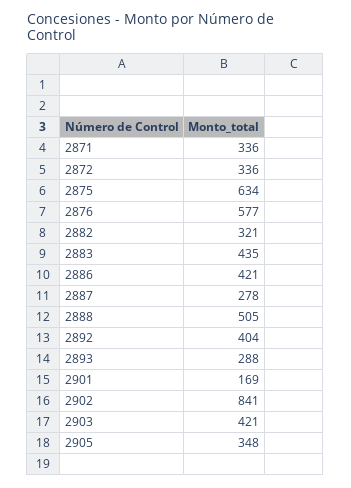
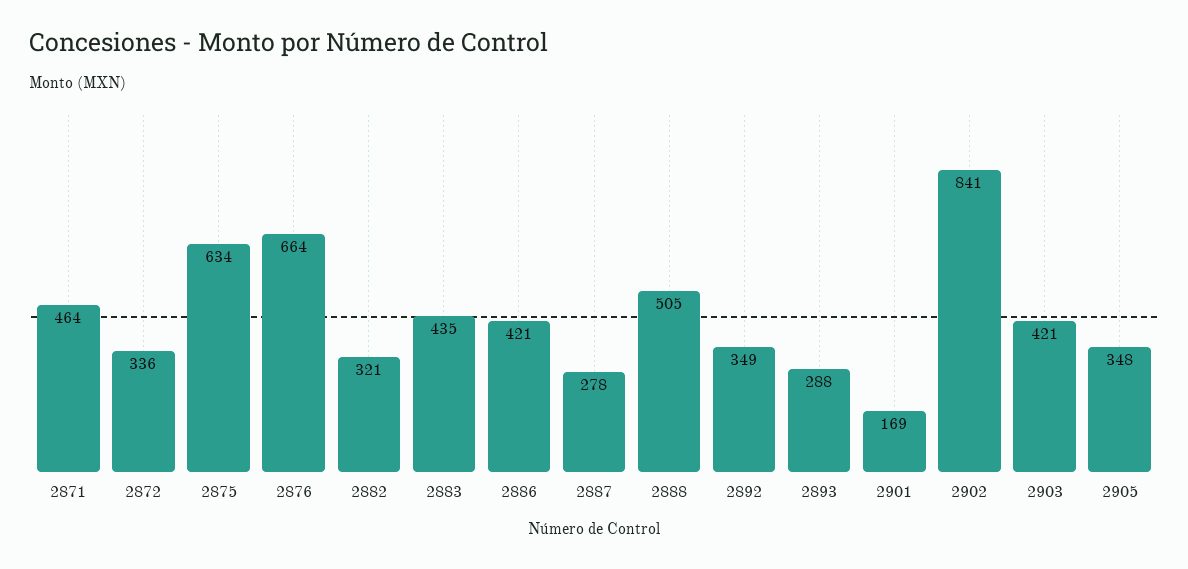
2871: 336 -> 464
2876: 577 -> 664
2892: 404 -> 349

